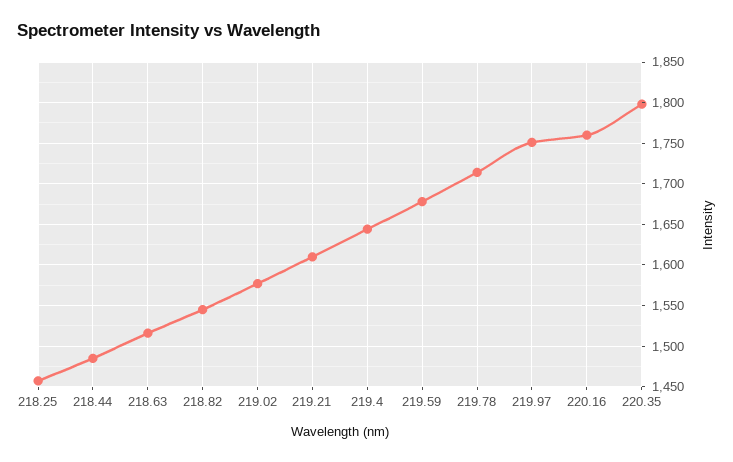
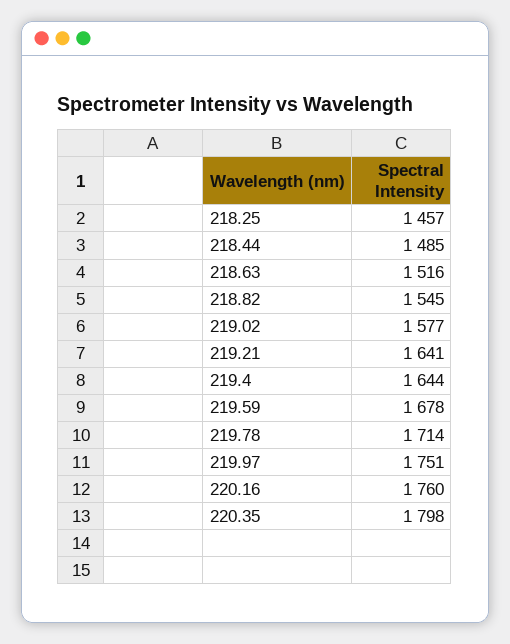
219.21: 1610 -> 1641

